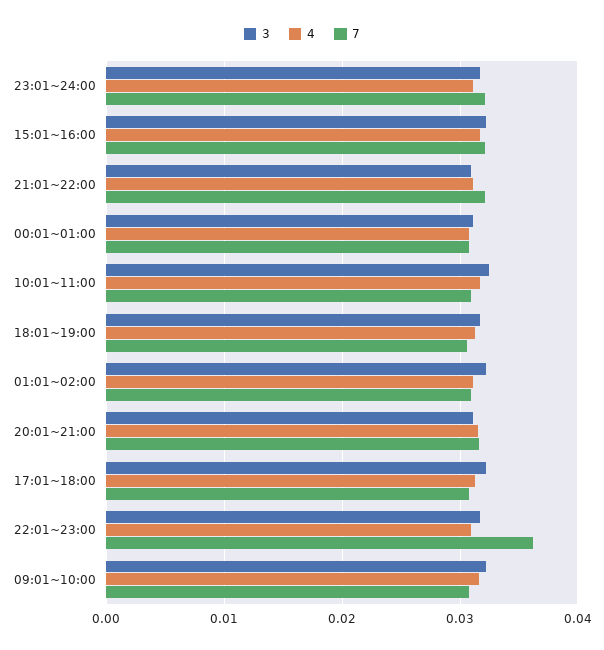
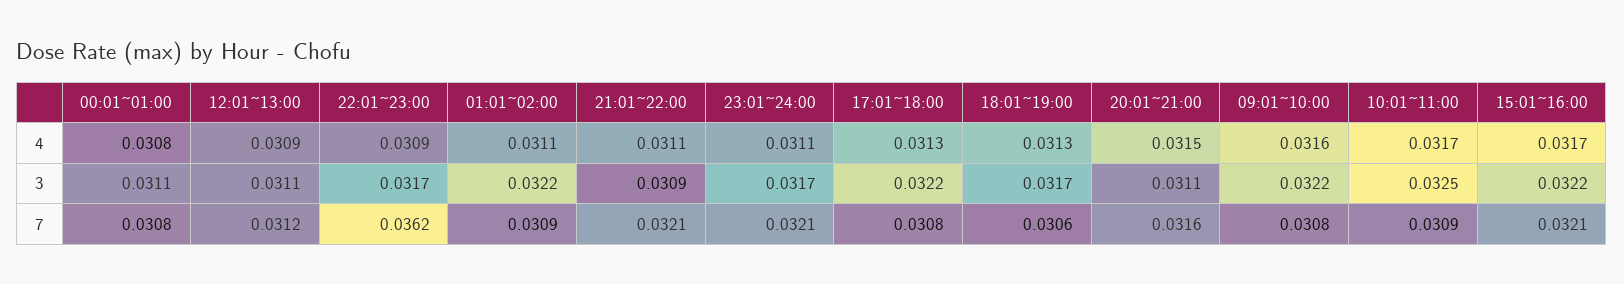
4, 12:01~13:00: none -> 0.0309
3, 12:01~13:00: none -> 0.0311
7, 12:01~13:00: none -> 0.0312

